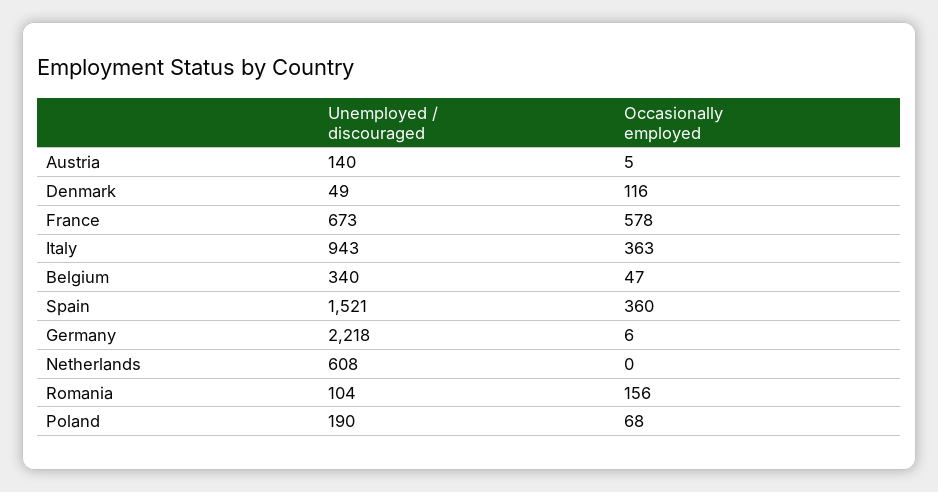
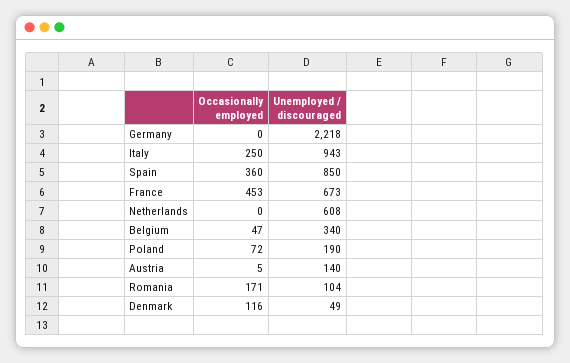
Occasionally employed, France: 578 -> 453
Occasionally employed, Italy: 363 -> 250
Unemployed / discouraged, Spain: 1521 -> 850
Occasionally employed, Germany: 6 -> 0
Occasionally employed, Romania: 156 -> 171
Occasionally employed, Poland: 68 -> 72

